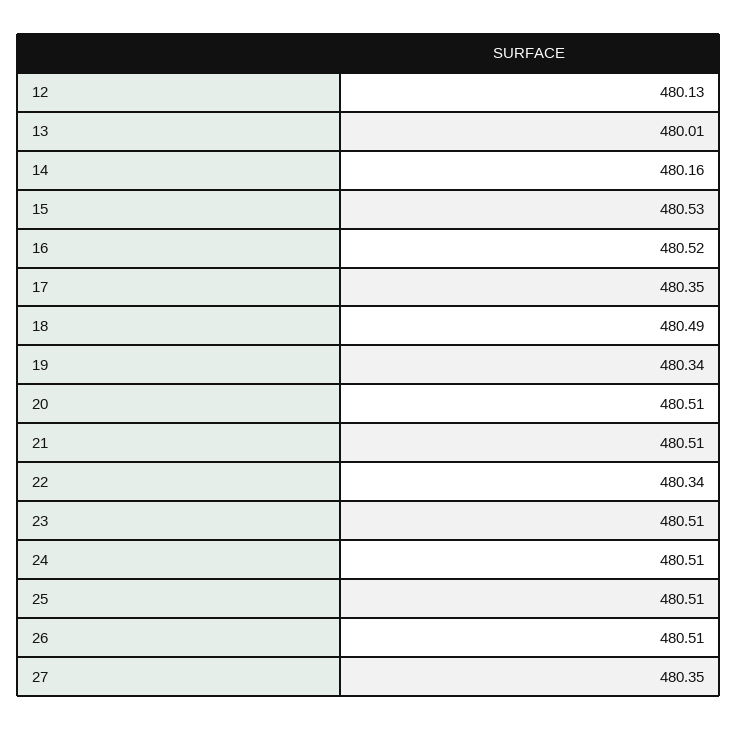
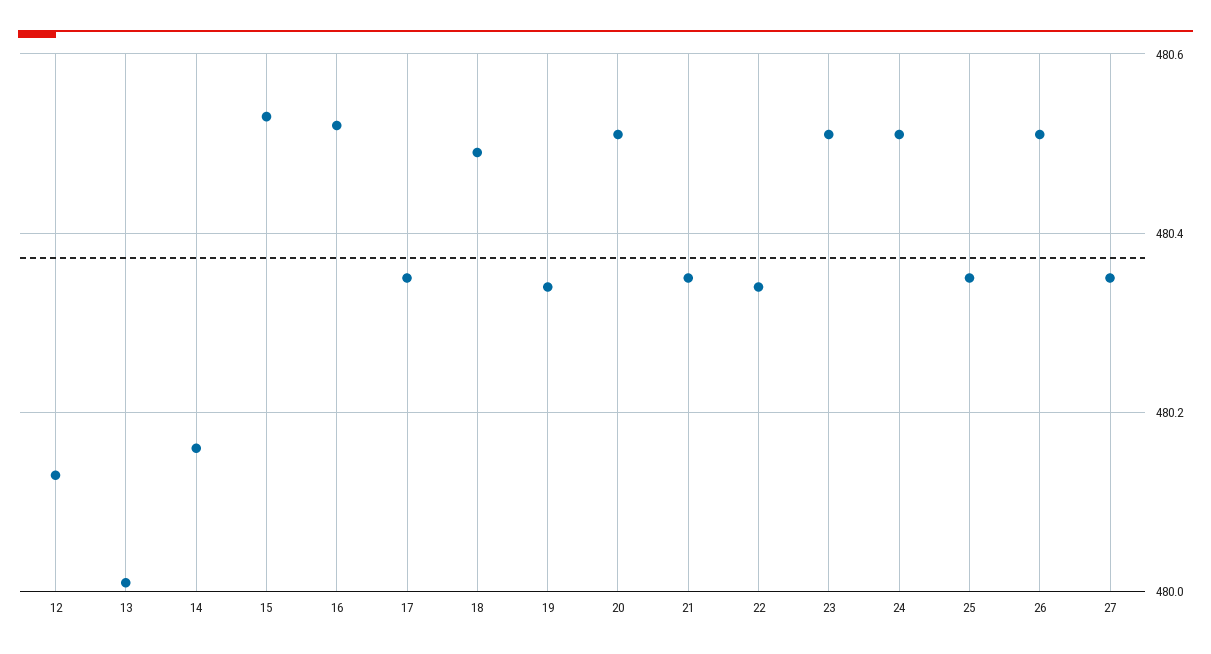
21: 480.51 -> 480.35
25: 480.51 -> 480.35

